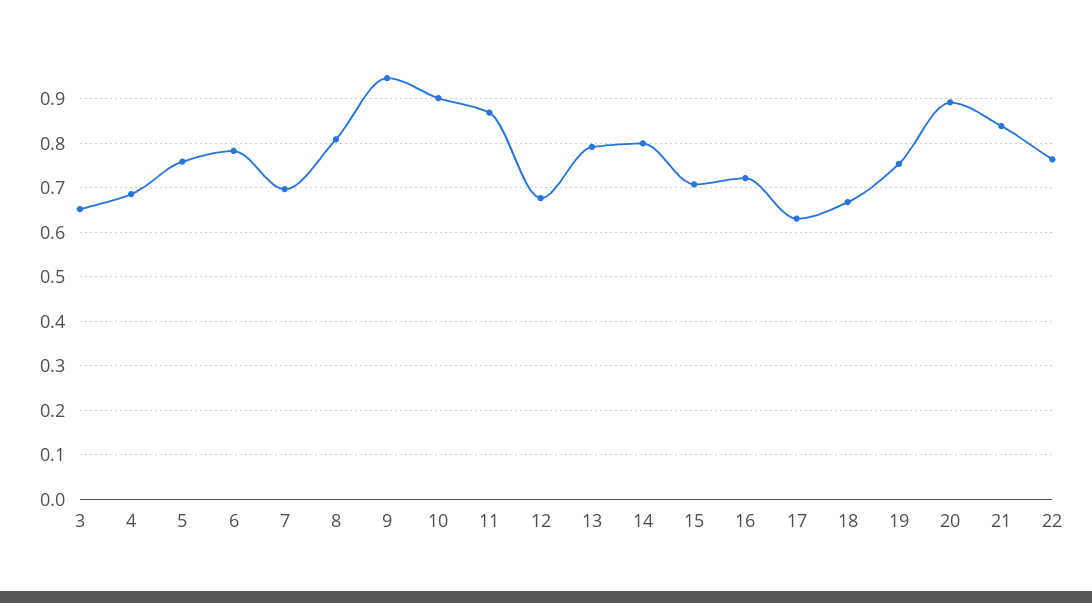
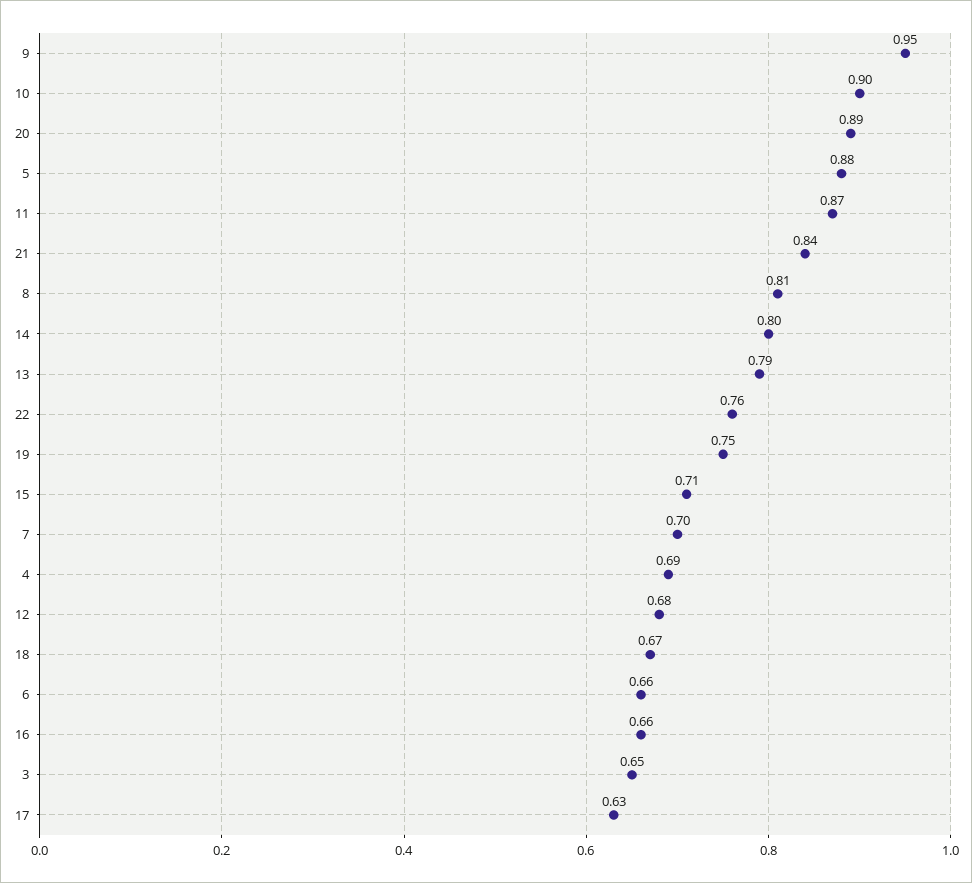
5: 0.76 -> 0.88
6: 0.78 -> 0.66
16: 0.72 -> 0.66

